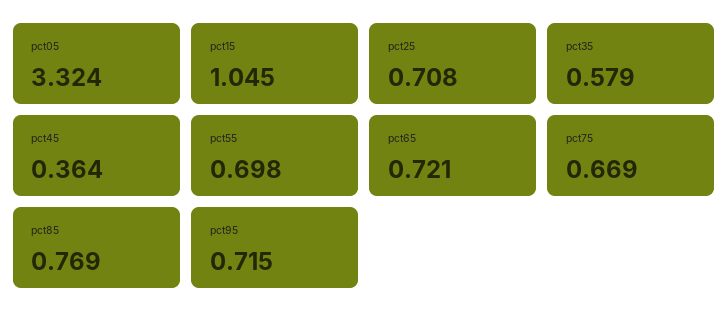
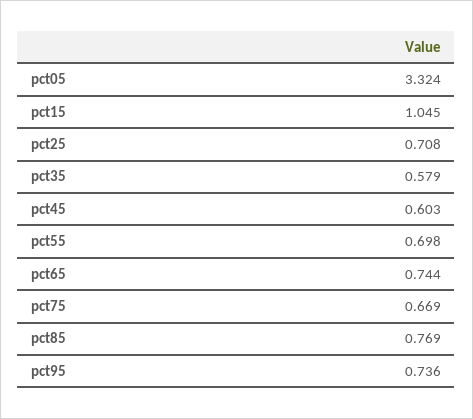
pct45: 0.364 -> 0.603
pct65: 0.721 -> 0.744
pct95: 0.715 -> 0.736

